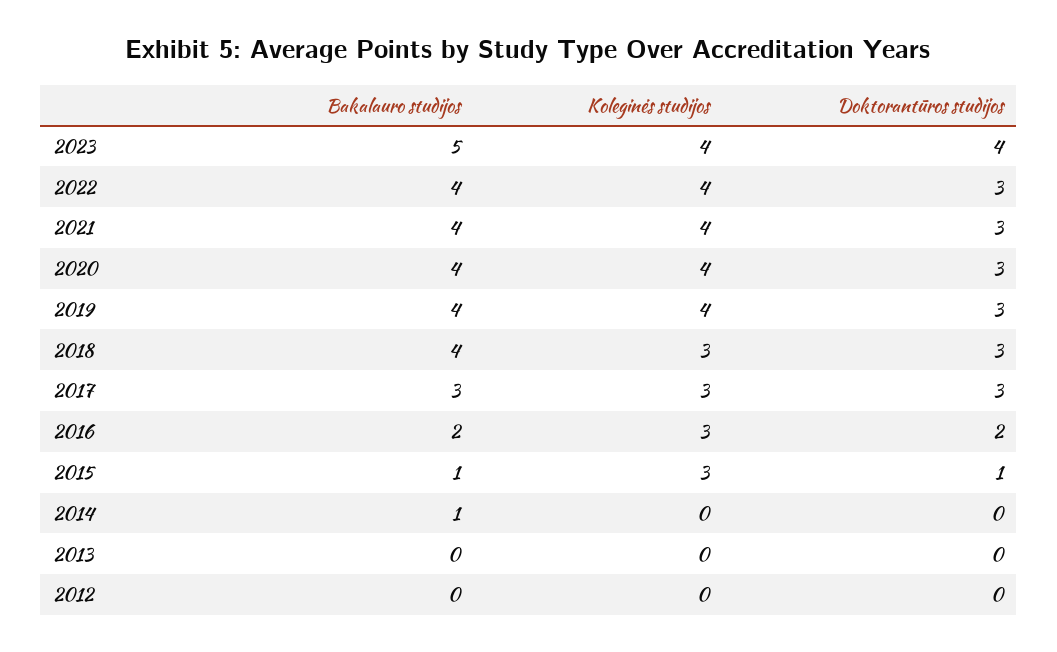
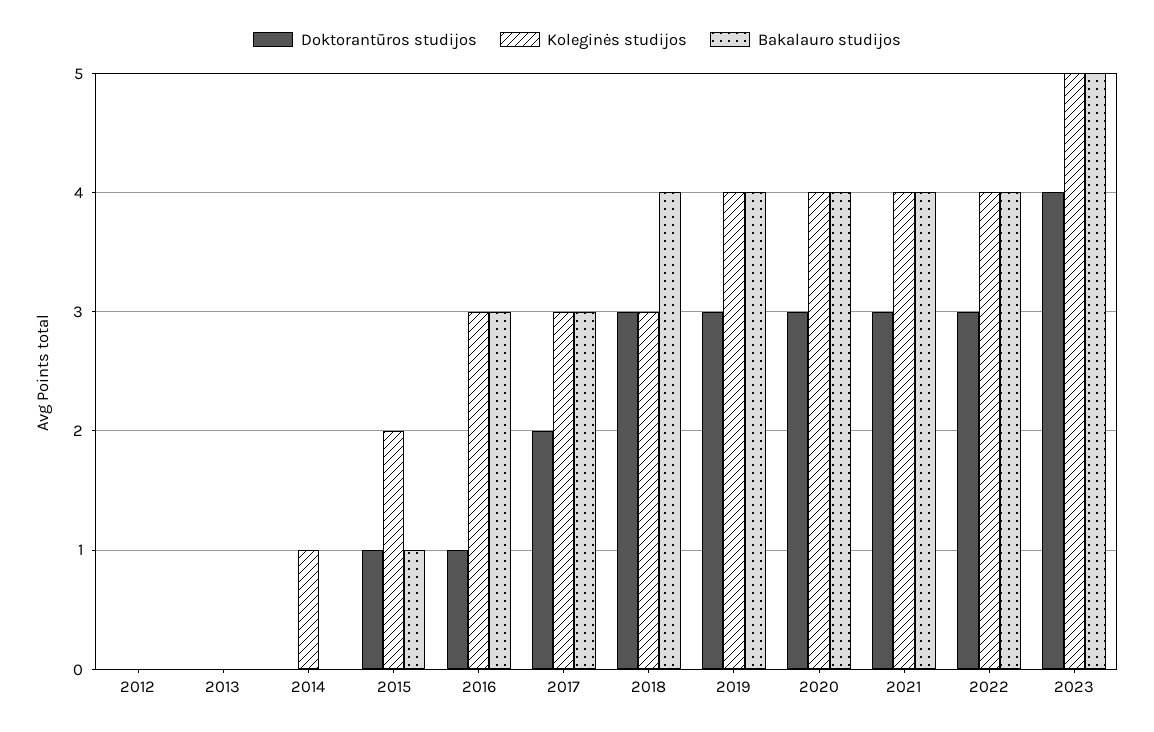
Koleginės studijos, 2023: 4 -> 5
Doktorantūros studijos, 2017: 3 -> 2
Bakalauro studijos, 2016: 2 -> 3
Doktorantūros studijos, 2016: 2 -> 1
Koleginės studijos, 2015: 3 -> 2
Bakalauro studijos, 2014: 1 -> 0
Koleginės studijos, 2014: 0 -> 1

